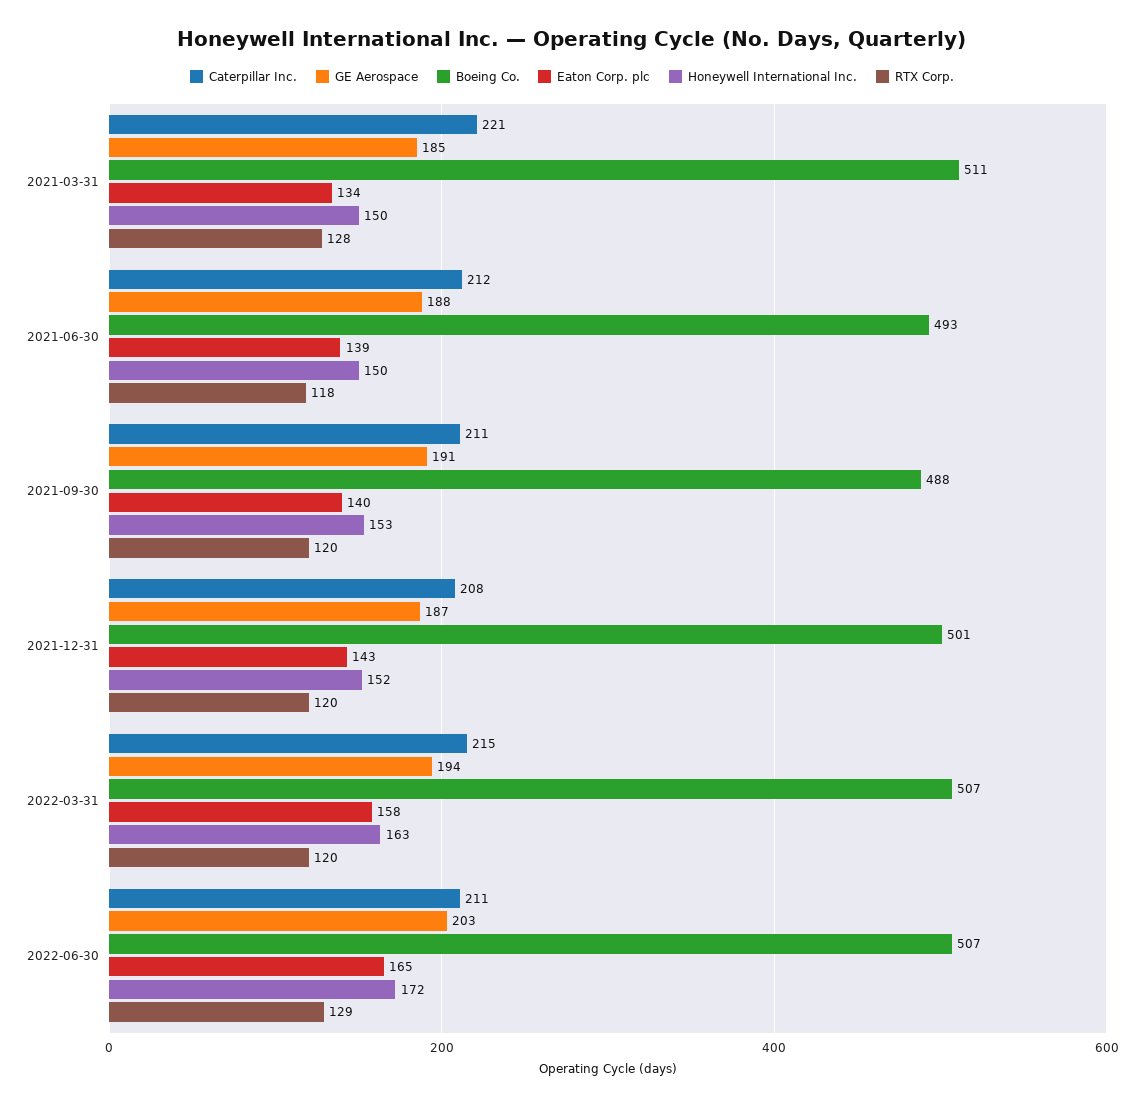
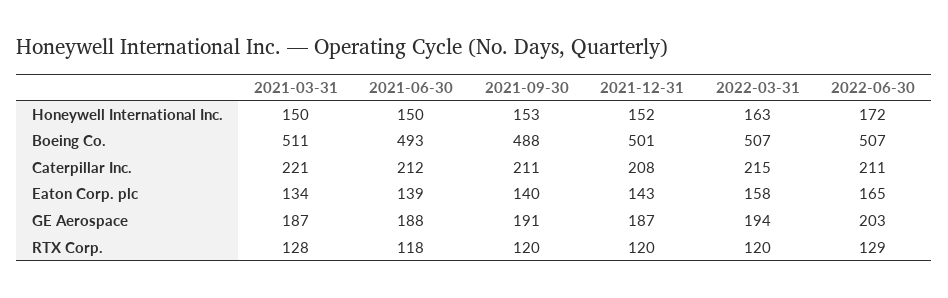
GE Aerospace, 2021-03-31: 185 -> 187

